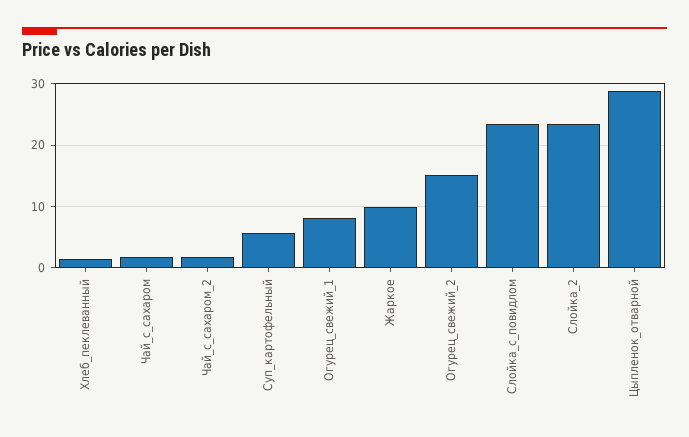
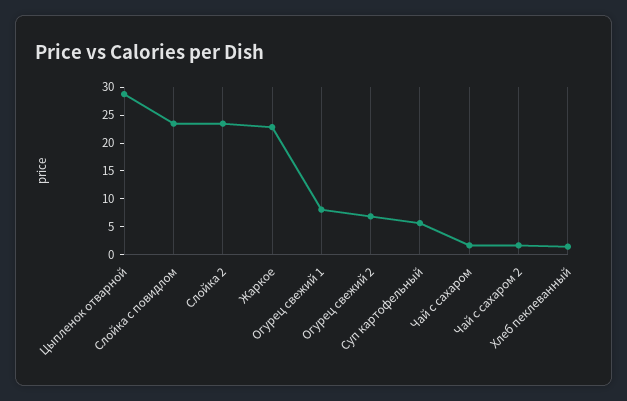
Жаркое: 10 -> 22.5
Огурец_свежий_2: 15 -> 7.5

